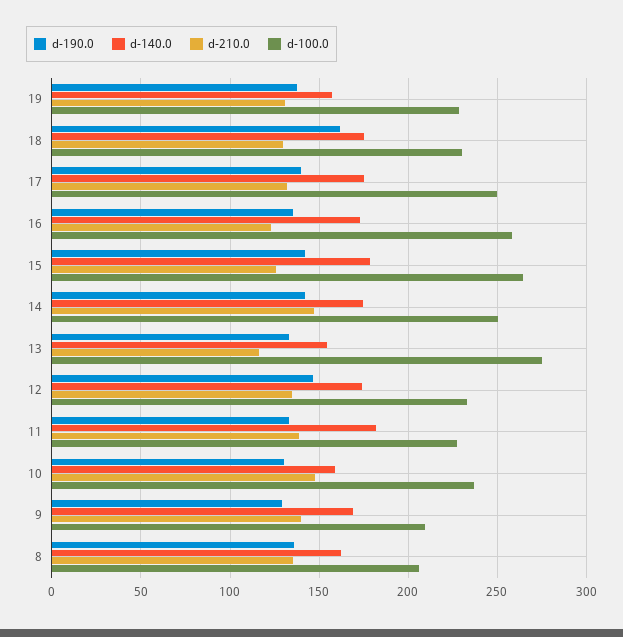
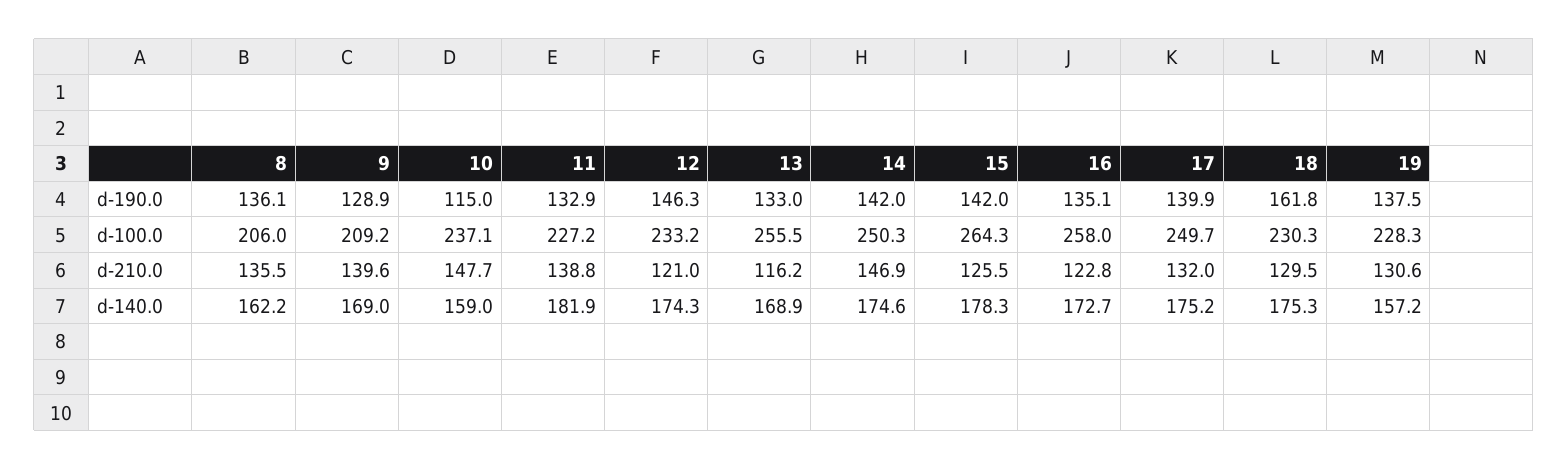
d-140.0, 13: 155 -> 168.9
d-100.0, 13: 275 -> 255.5
d-210.0, 12: 135 -> 121
d-190.0, 10: 130 -> 115

